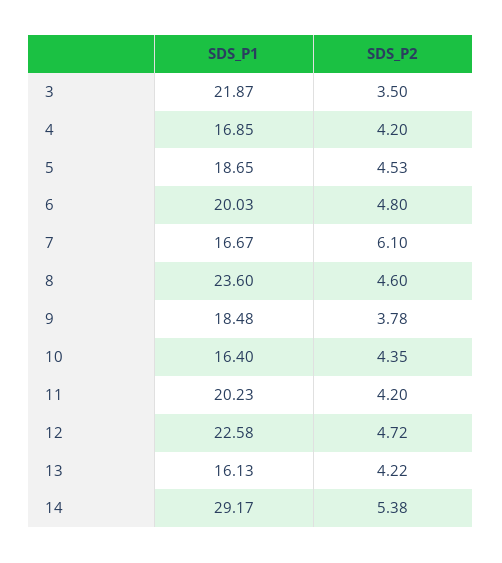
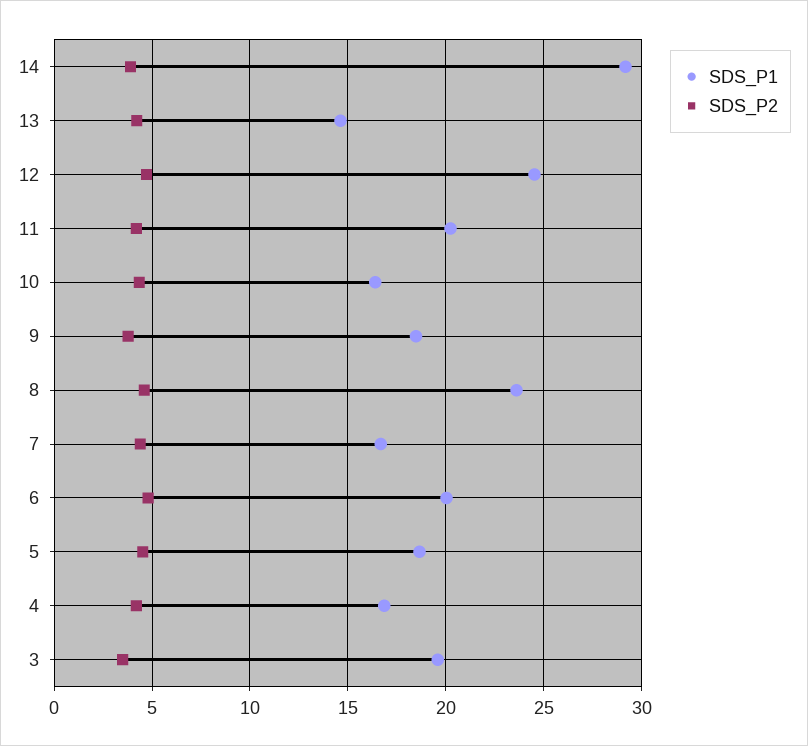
SDS_P1, 3: 21.87 -> 19.5
SDS_P2, 7: 6.1 -> 4.5
SDS_P1, 12: 22.58 -> 24.5
SDS_P1, 13: 16.13 -> 14.5
SDS_P2, 14: 5.38 -> 4

